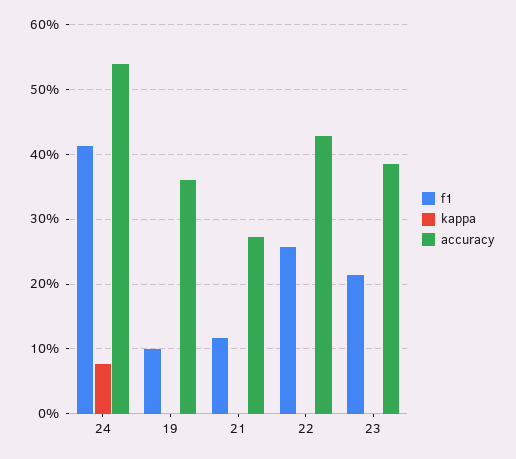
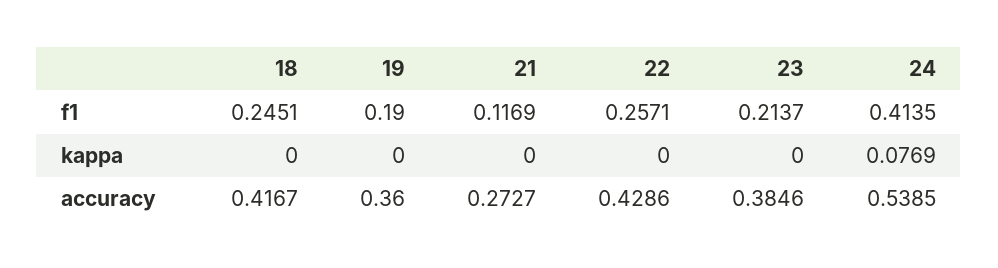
f1, 19: 0.1 -> 0.19
f1, 18: none -> 0.2451
kappa, 18: none -> 0
accuracy, 18: none -> 0.4167

